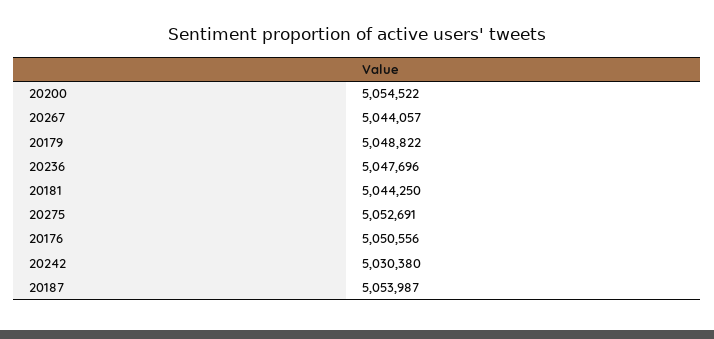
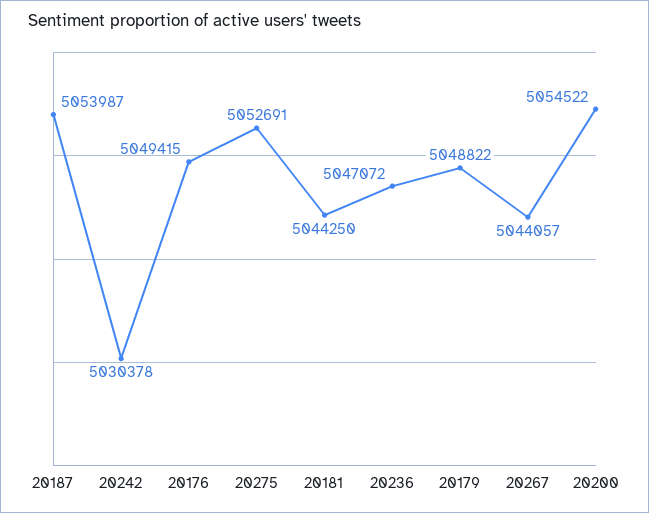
20236: 5047696 -> 5047072
20176: 5050556 -> 5049415
20242: 5030380 -> 5030378

